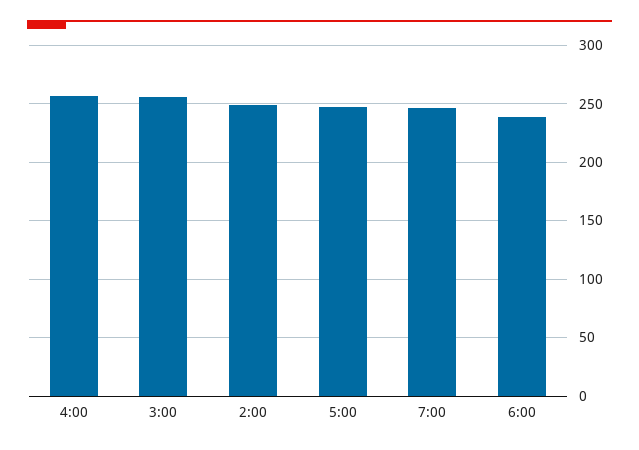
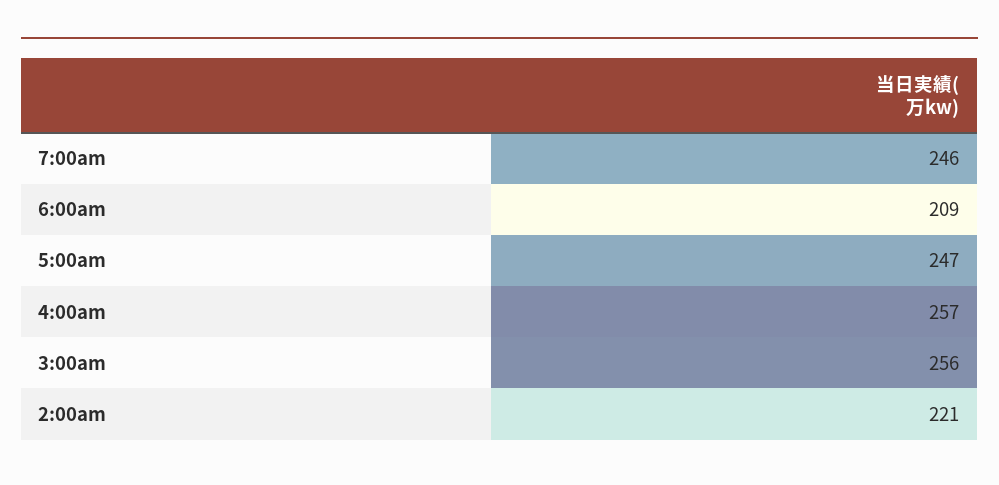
2:00: 250 -> 221
6:00: 240 -> 209

